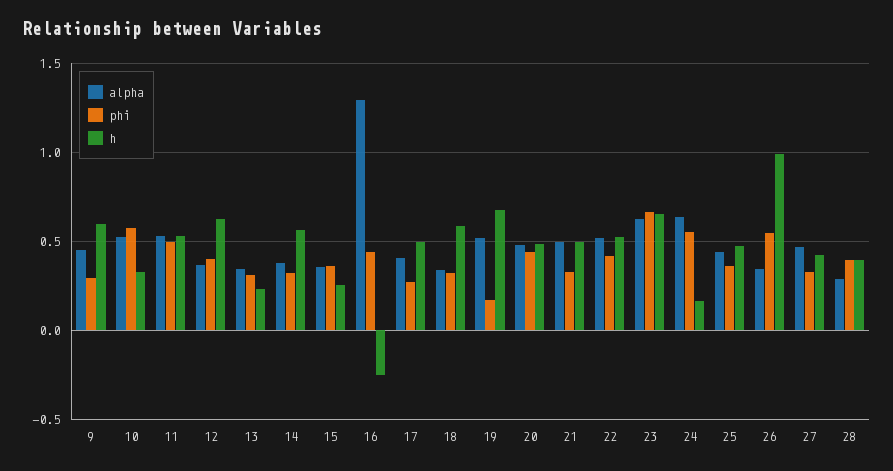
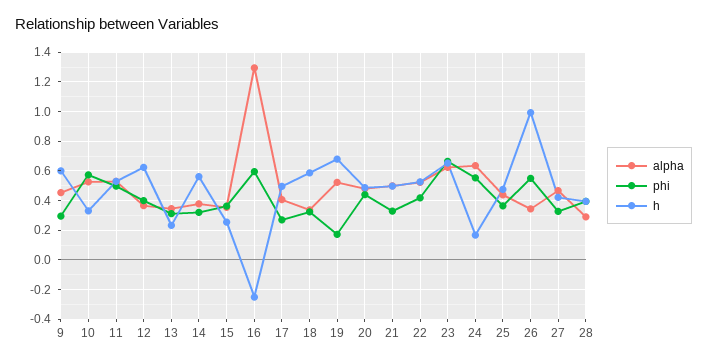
phi, 16: 0.45 -> 0.6

